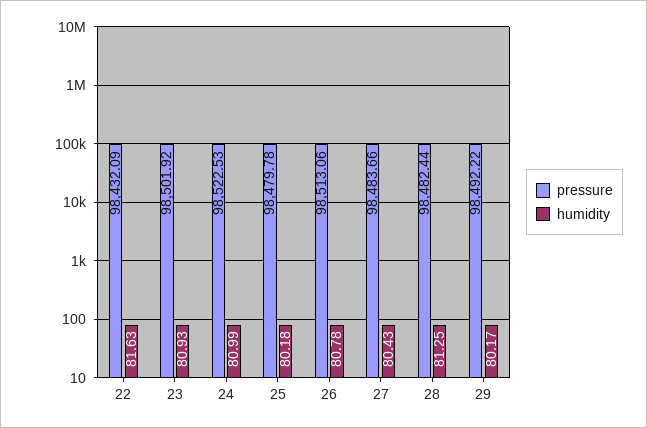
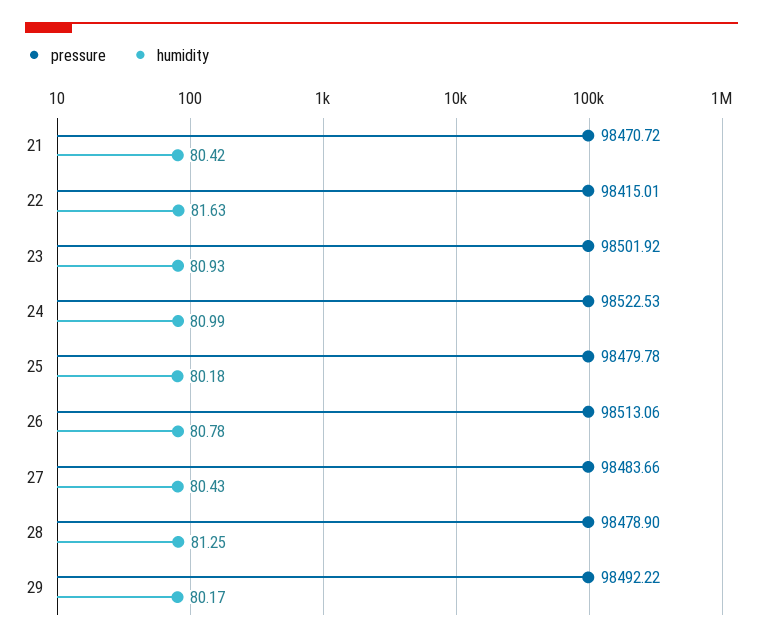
pressure, 22: 98432.09 -> 98415.01
pressure, 28: 98482.44 -> 98478.9
pressure, 21: none -> 98470.72
humidity, 21: none -> 80.42

